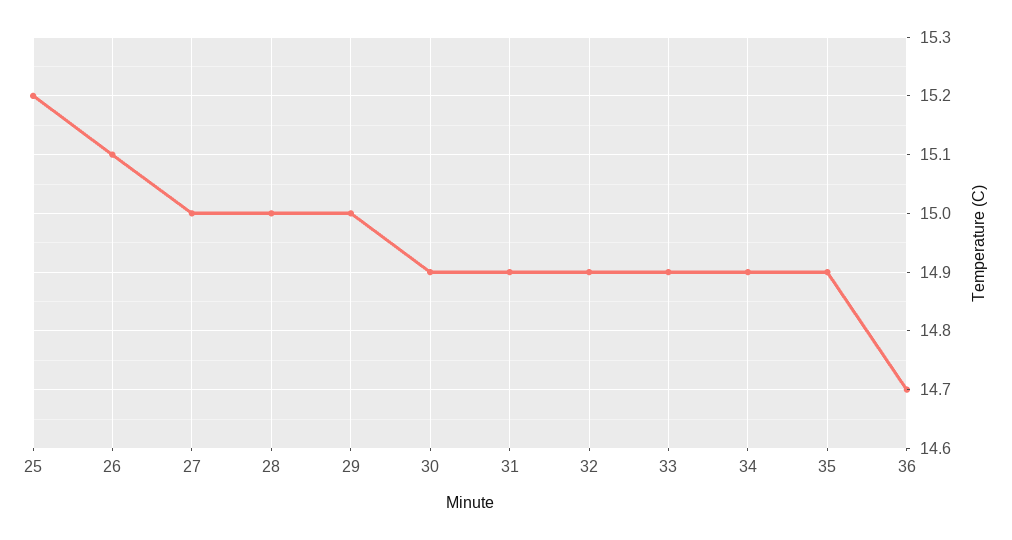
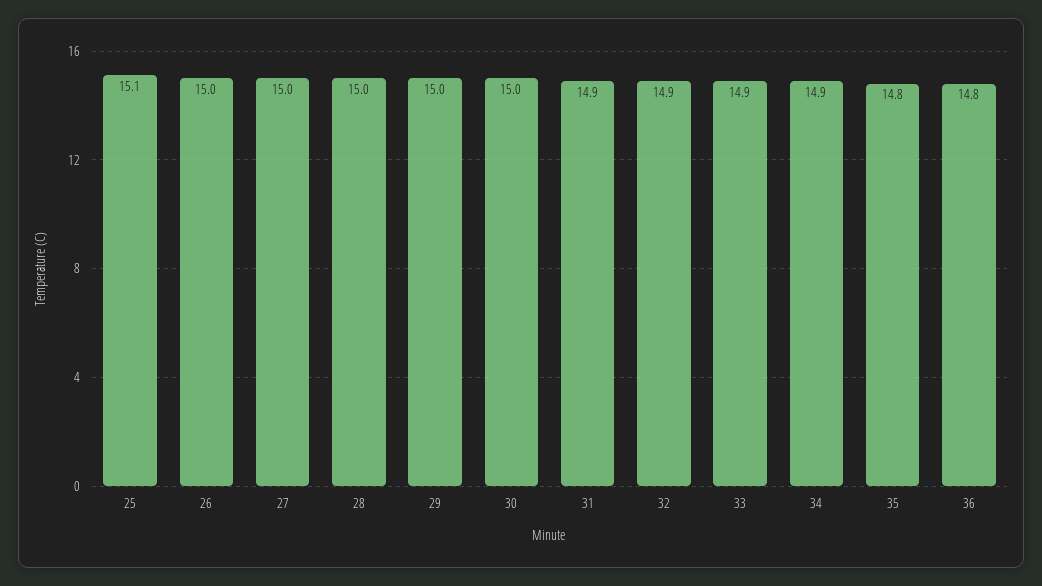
25: 15.2 -> 15.1
26: 15.1 -> 15
30: 14.9 -> 15
35: 14.9 -> 14.8
36: 14.7 -> 14.8

